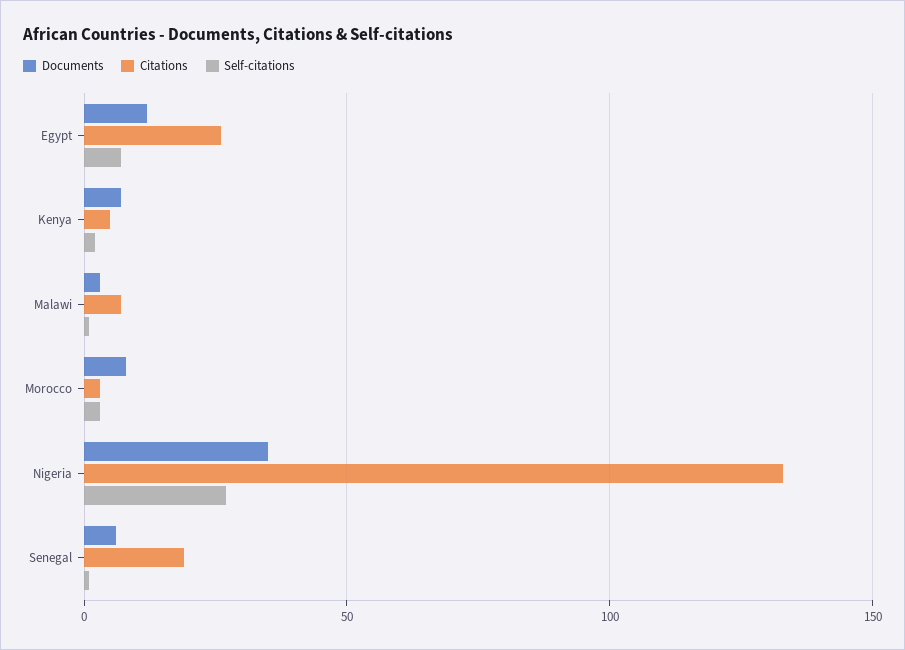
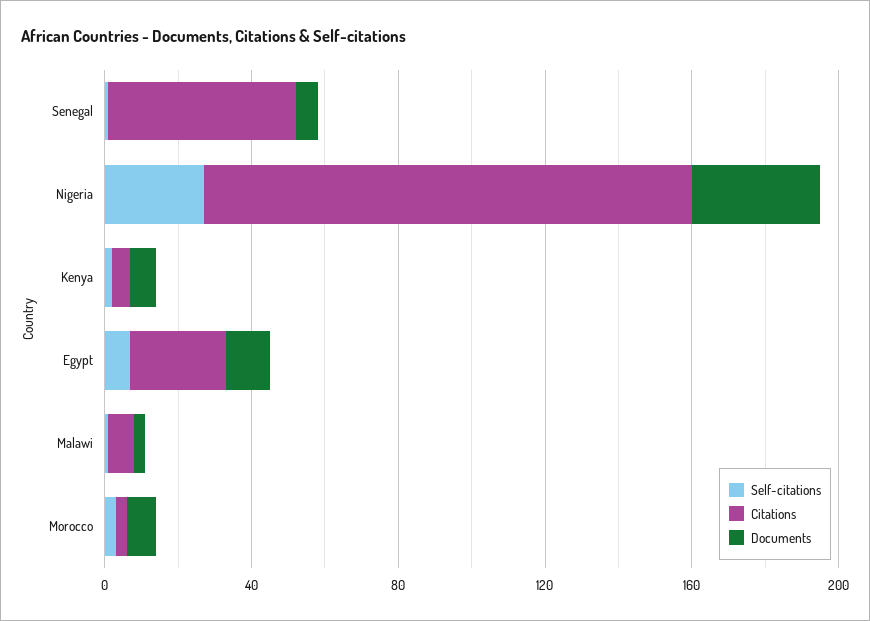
Citations, Senegal: 20 -> 50

